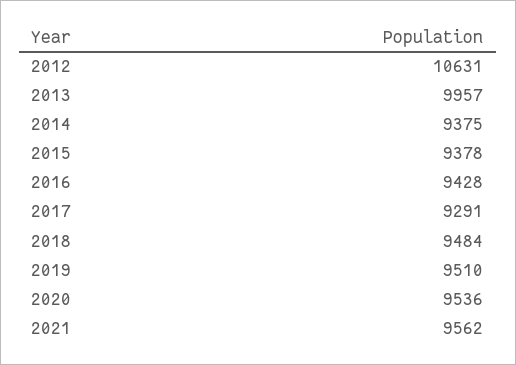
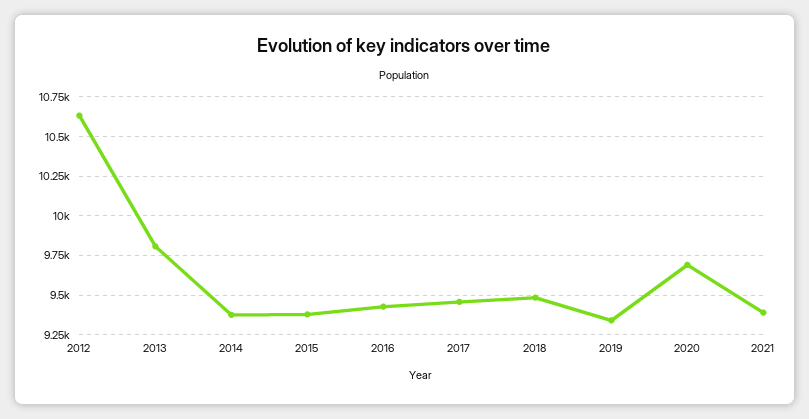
2013: 9957 -> 9800
2017: 9291 -> 9450
2019: 9510 -> 9350
2020: 9536 -> 9700
2021: 9562 -> 9400

